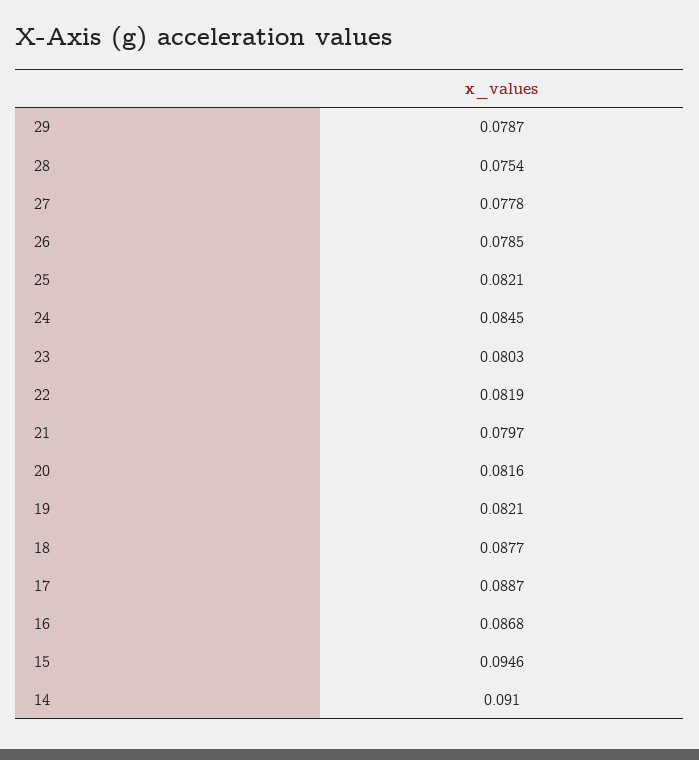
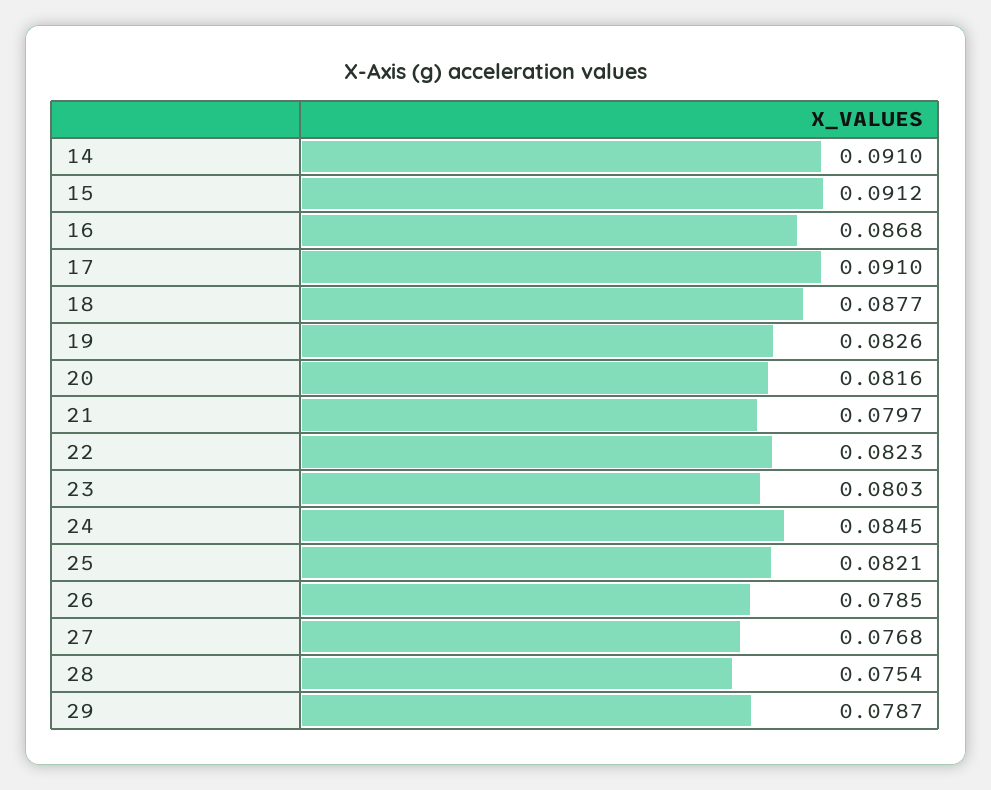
27: 0.0778 -> 0.0768
22: 0.0819 -> 0.0823
19: 0.0821 -> 0.0826
17: 0.0887 -> 0.091
15: 0.0946 -> 0.0912

